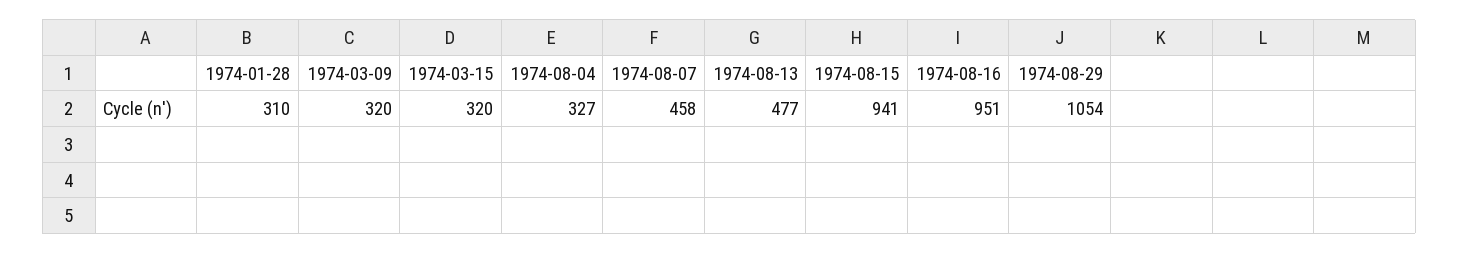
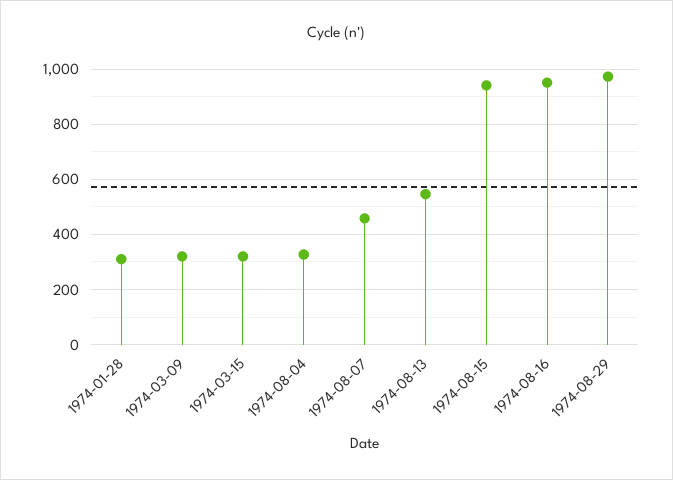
1974-08-13: 477 -> 550
1974-08-29: 1054 -> 975

